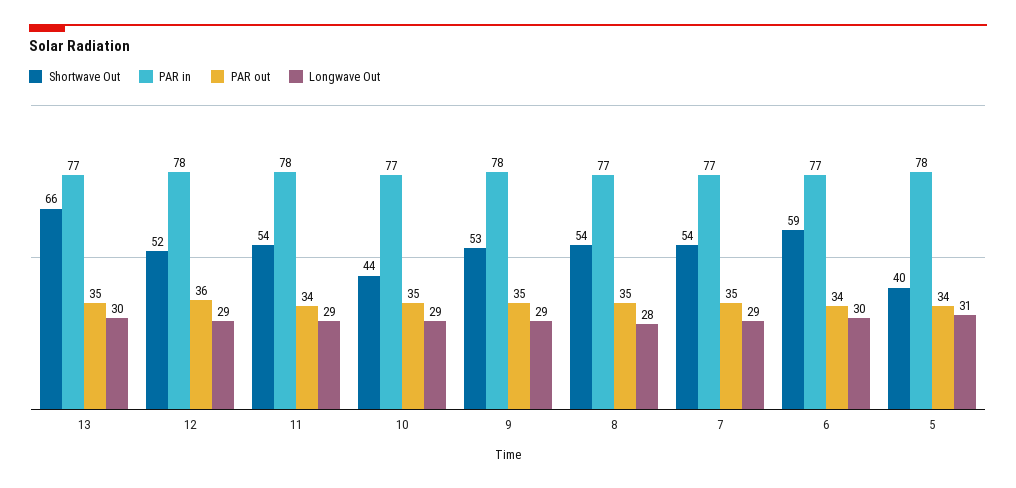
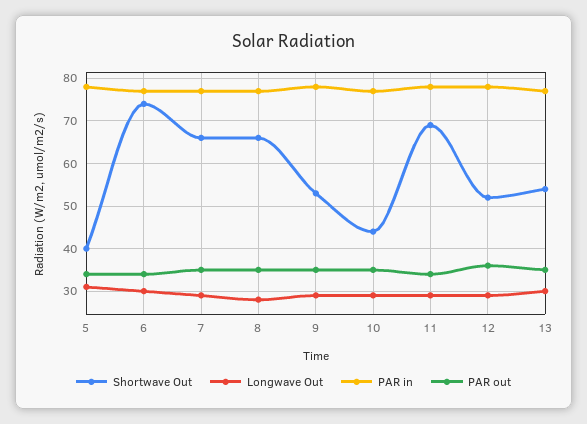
Shortwave Out, 13: 66 -> 55
Shortwave Out, 11: 54 -> 70
Shortwave Out, 8: 54 -> 65
Shortwave Out, 7: 54 -> 65
Shortwave Out, 6: 59 -> 75

